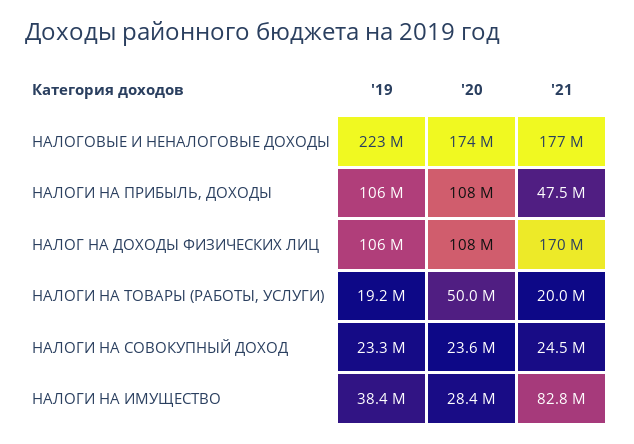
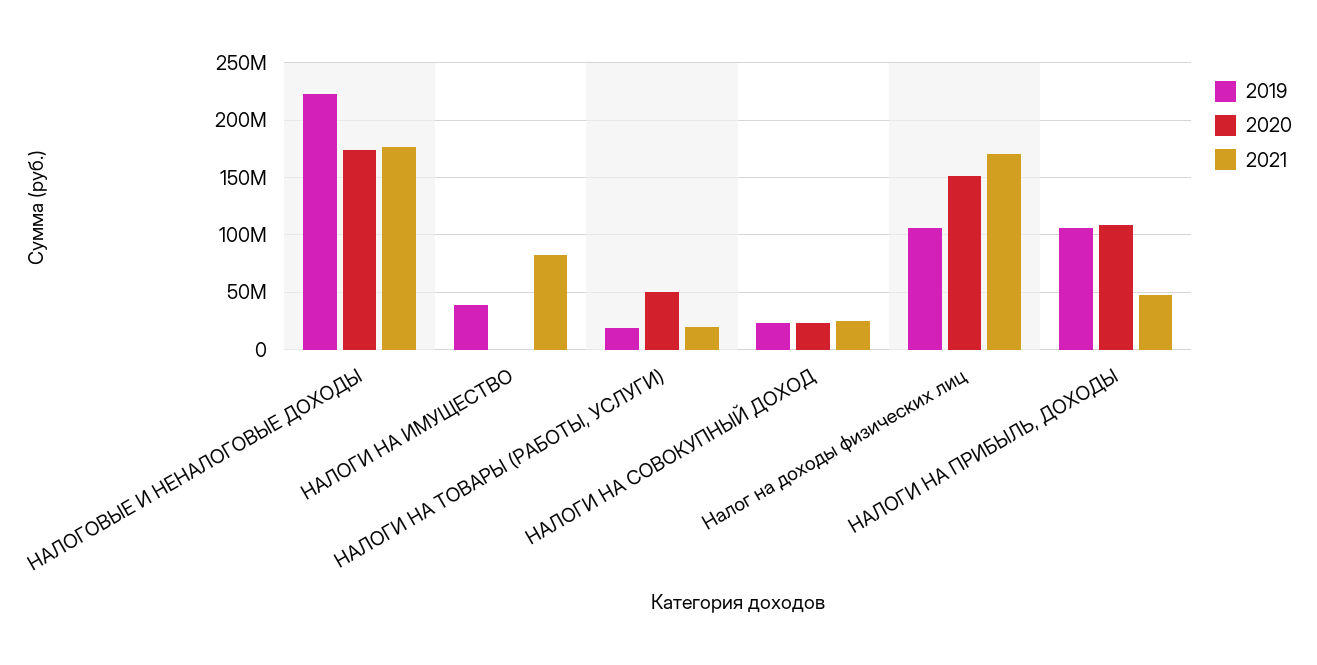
'20, НАЛОГ НА ДОХОДЫ ФИЗИЧЕСКИХ ЛИЦ: 108000000 -> 150000000
'20, НАЛОГИ НА ИМУЩЕСТВО: 28400000 -> 0

